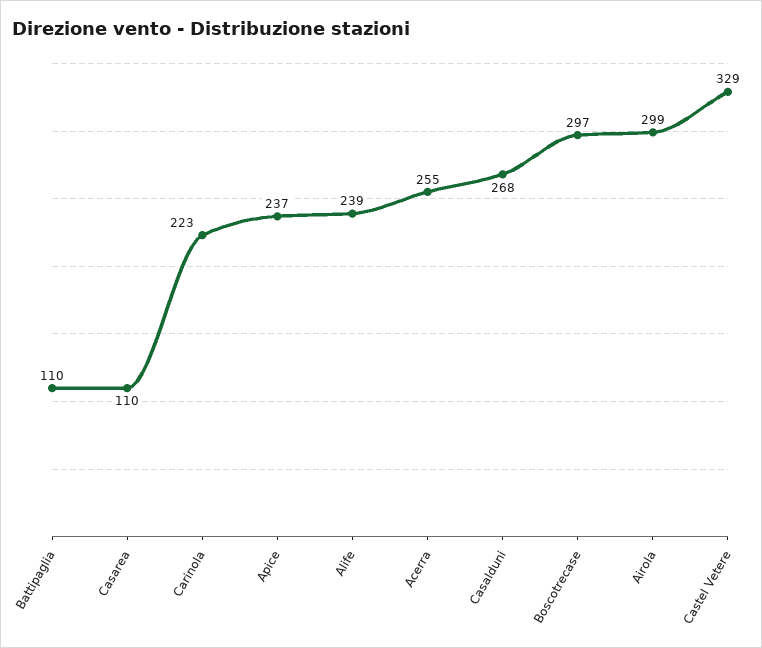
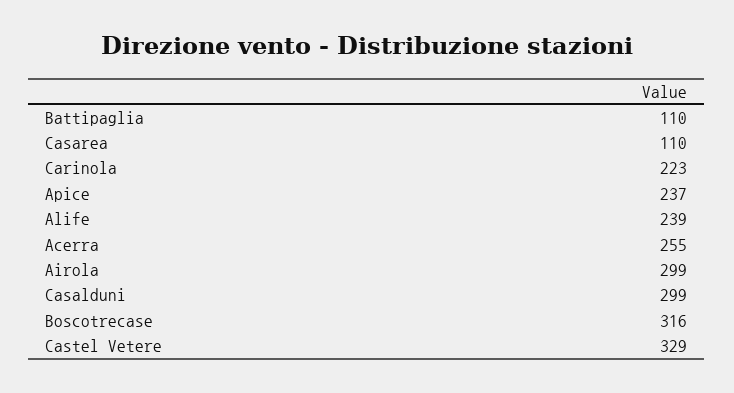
Casalduni: 268 -> 299
Boscotrecase: 297 -> 316

